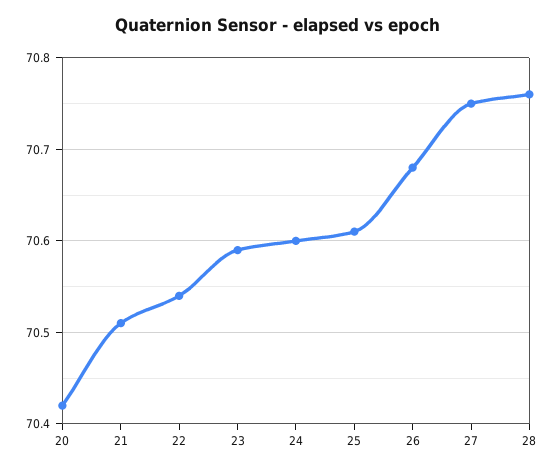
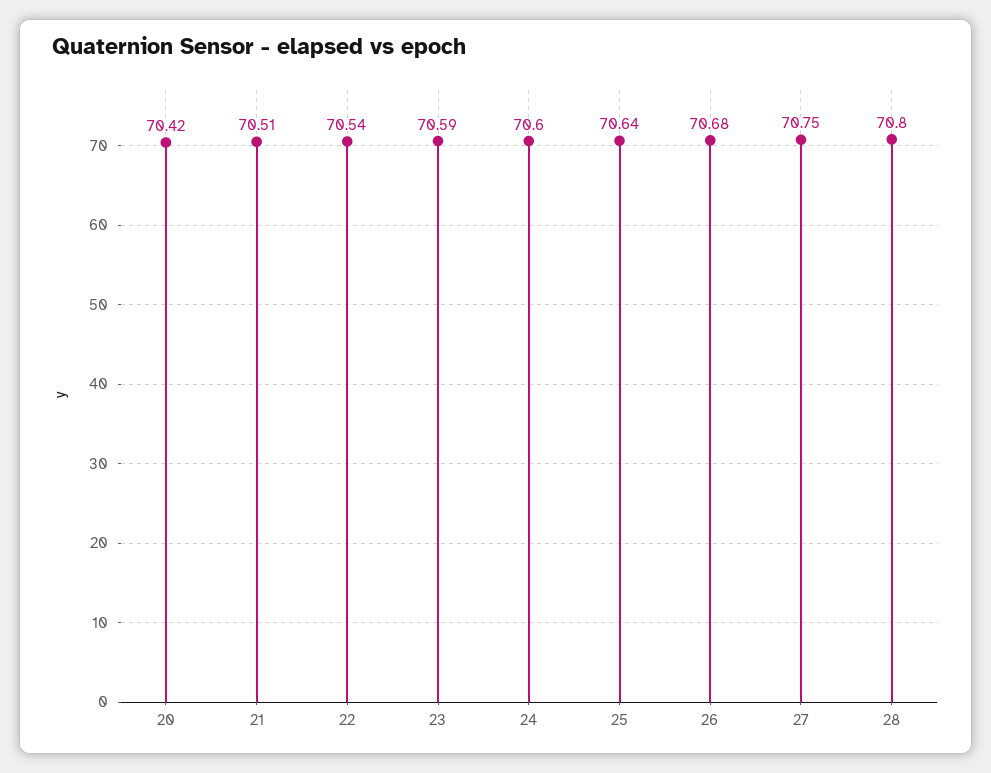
25: 70.61 -> 70.64
28: 70.76 -> 70.8

